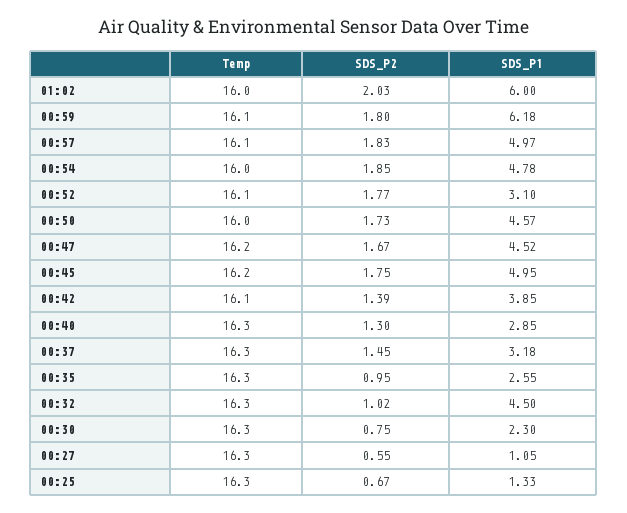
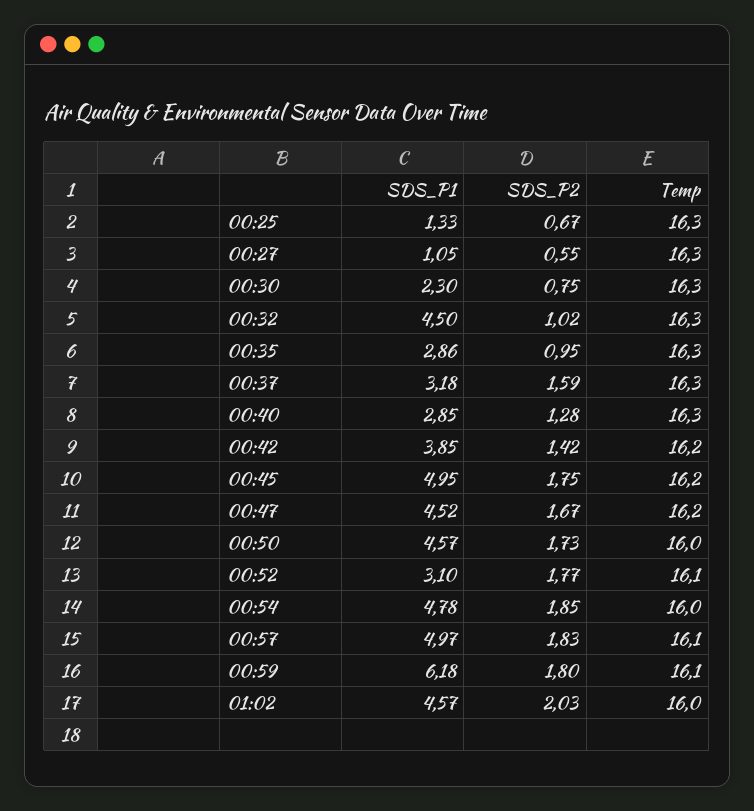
SDS_P1, 01:02: 6 -> 4.57
Temp, 00:42: 16.1 -> 16.2
SDS_P2, 00:42: 1.39 -> 1.42
SDS_P2, 00:40: 1.3 -> 1.28
SDS_P2, 00:37: 1.45 -> 1.59
SDS_P1, 00:35: 2.55 -> 2.86

